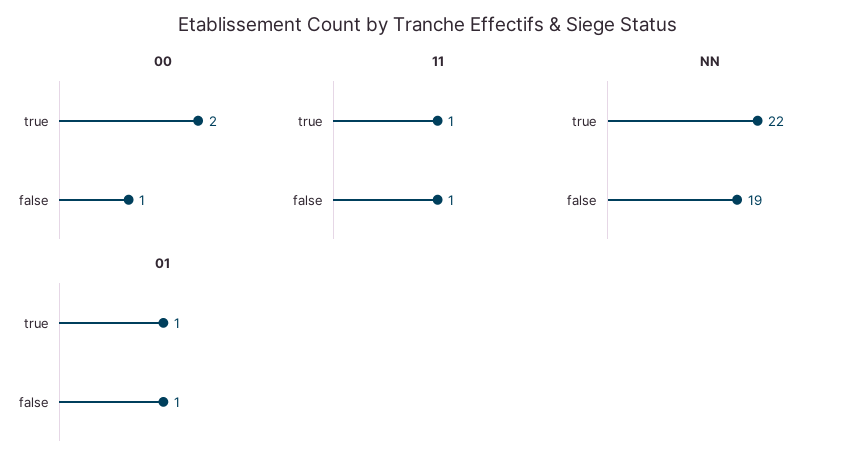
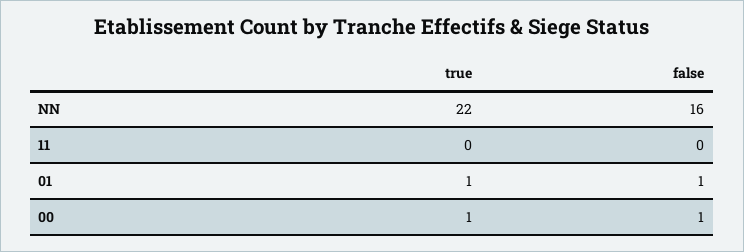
00, true: 2 -> 1
11, true: 1 -> 0
11, false: 1 -> 0
NN, false: 19 -> 16

